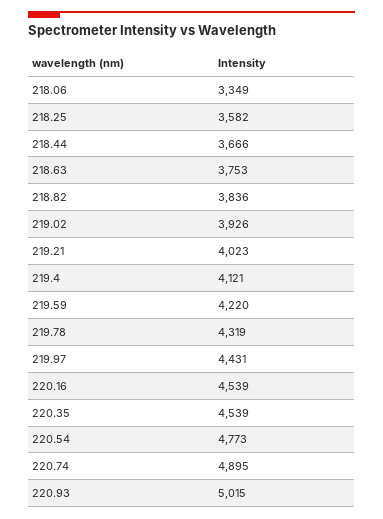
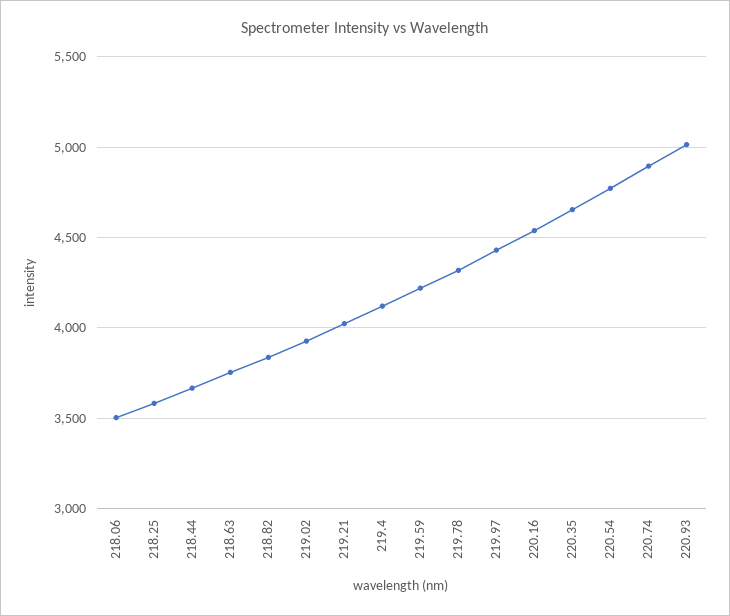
218.06: 3349 -> 3500
220.35: 4539 -> 4650

